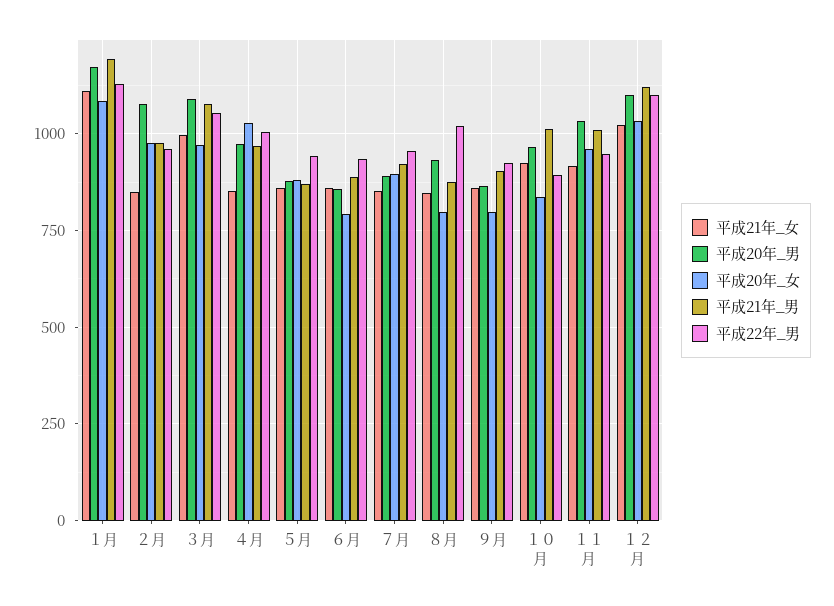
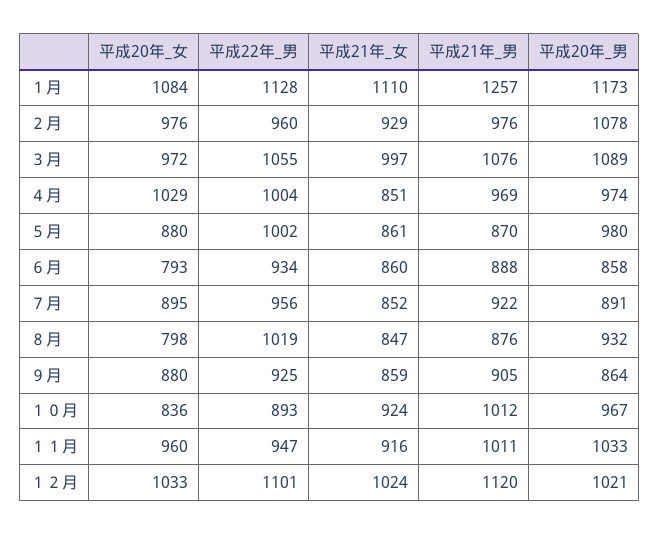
平成21年_男, １月: 1200 -> 1257
平成21年_女, ２月: 850 -> 929
平成20年_男, ５月: 875 -> 980
平成22年_男, ５月: 950 -> 1002
平成20年_女, ９月: 800 -> 880
平成20年_男, １２月: 1100 -> 1021

